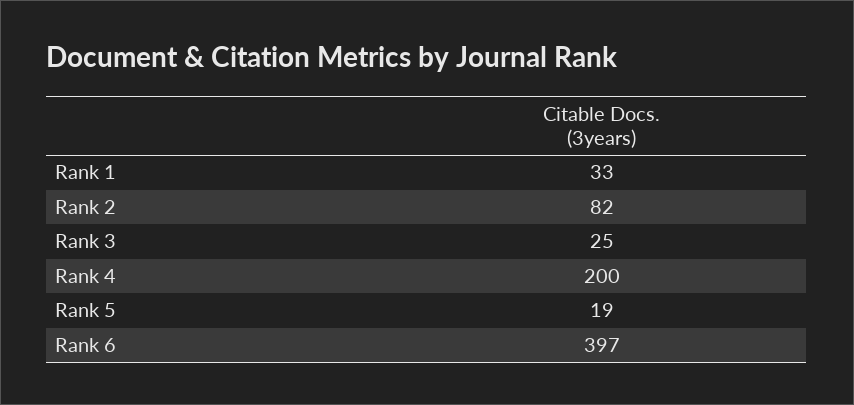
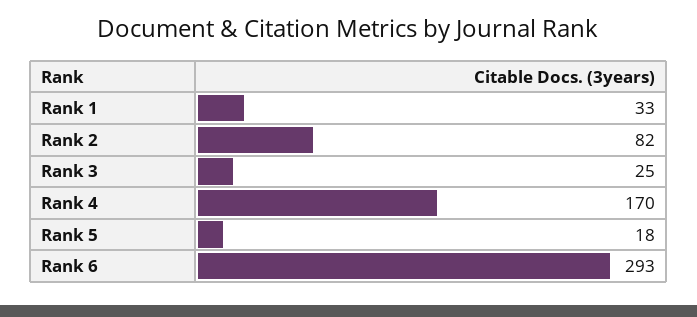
Rank 4: 200 -> 170
Rank 5: 19 -> 18
Rank 6: 397 -> 293

